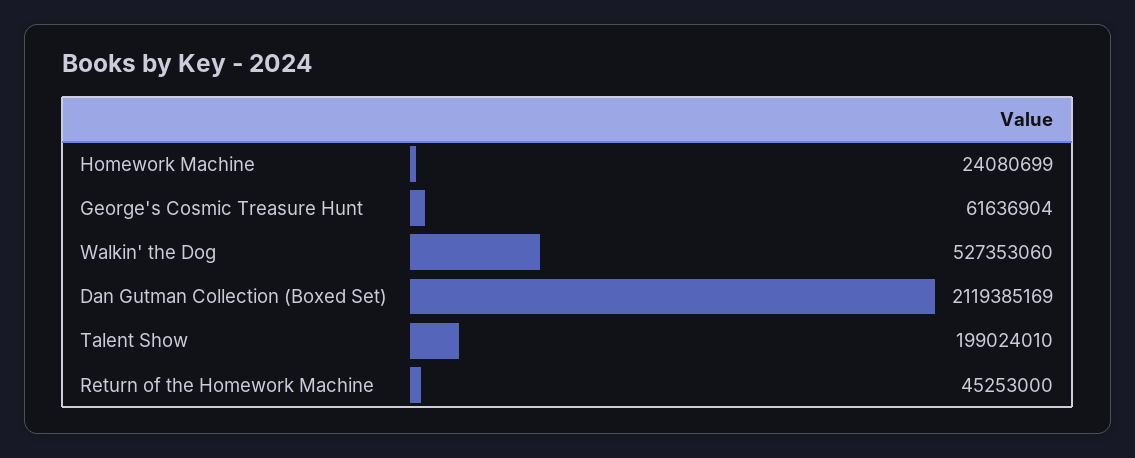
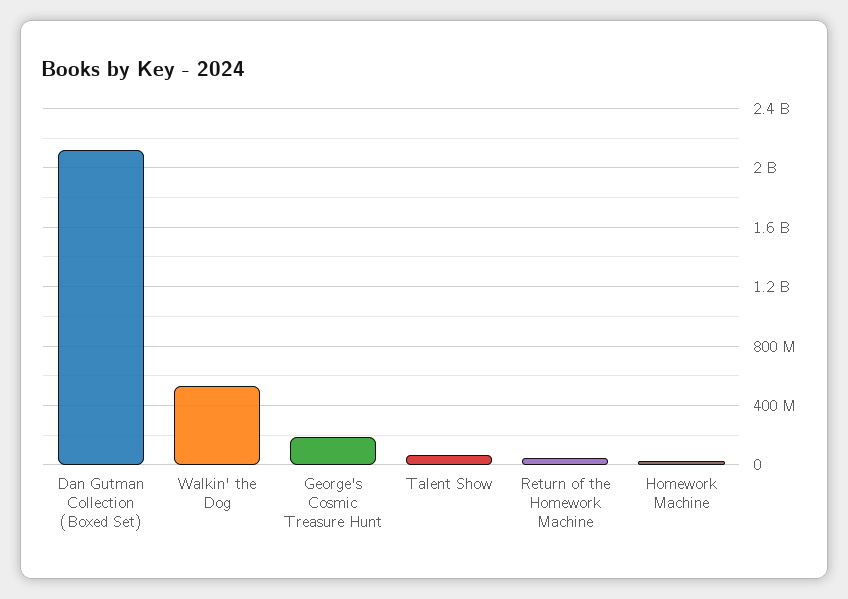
George's Cosmic Treasure Hunt: 61636904 -> 200000000
Talent Show: 199024010 -> 50000000

